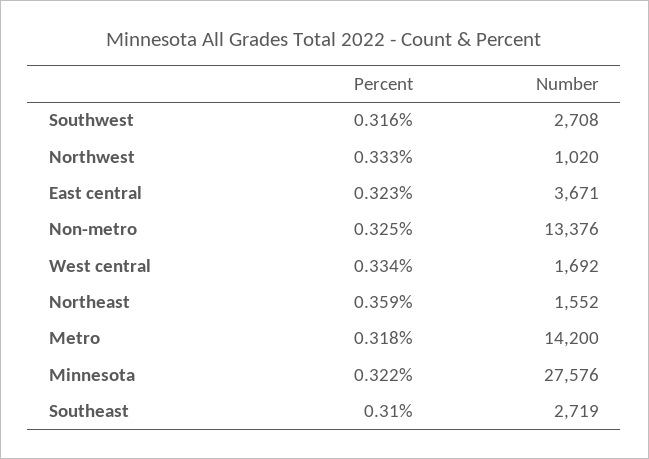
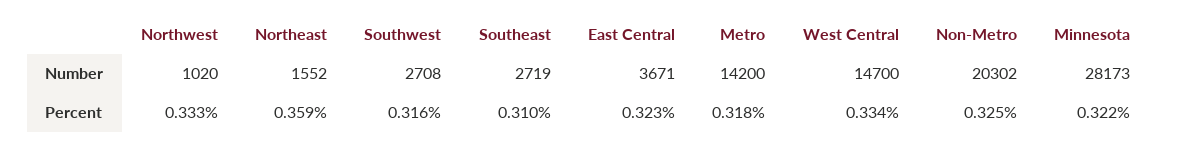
Number, Non-metro: 13376 -> 20302
Number, West central: 1692 -> 14700
Number, Minnesota: 27576 -> 28173

